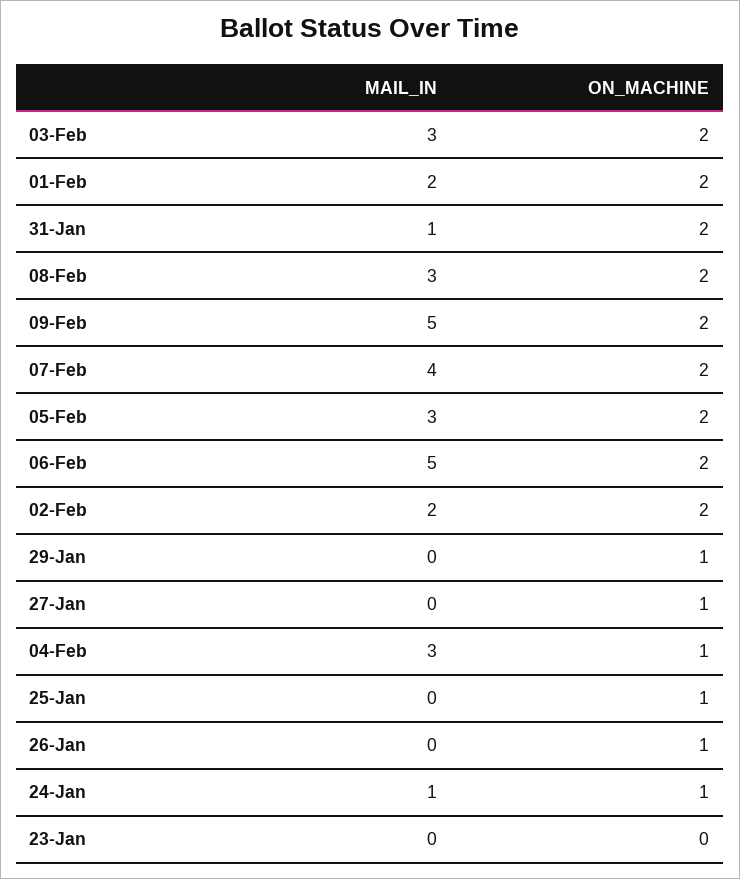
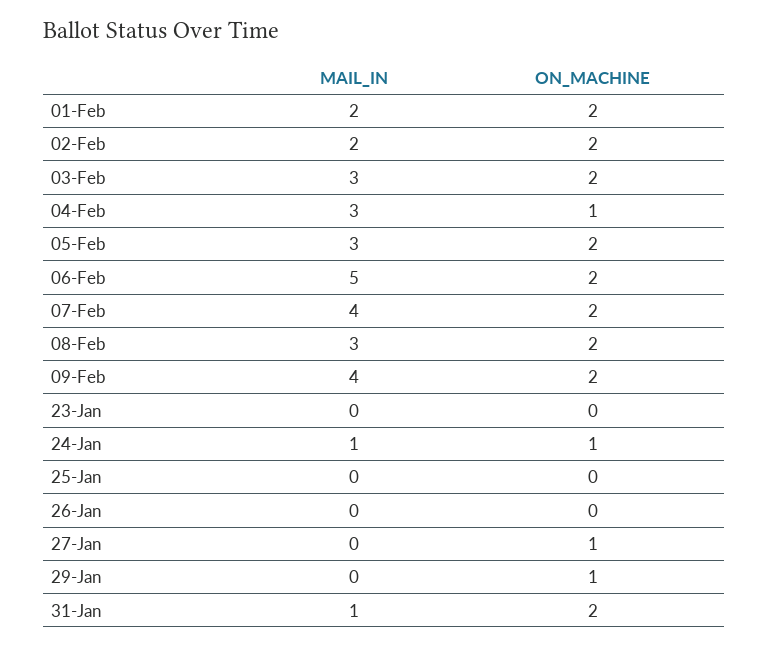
MAIL_IN, 09-Feb: 5 -> 4
ON_MACHINE, 25-Jan: 1 -> 0
ON_MACHINE, 26-Jan: 1 -> 0

